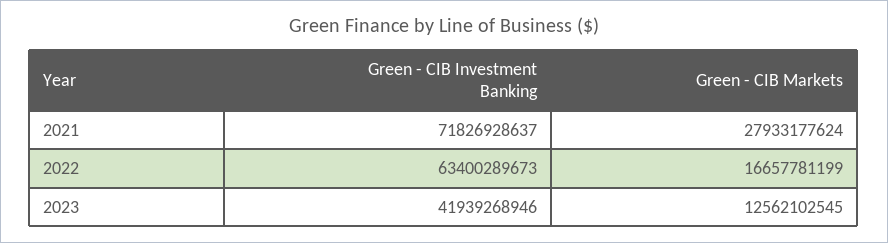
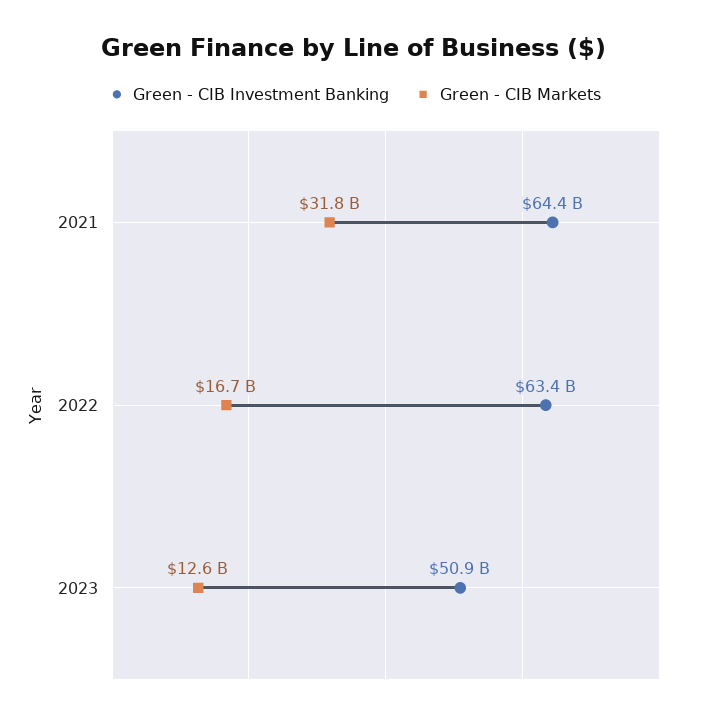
Green - CIB Investment Banking, 2021: 71826928637 -> 64400000000
Green - CIB Markets, 2021: 27933177624 -> 31800000000
Green - CIB Investment Banking, 2023: 41939268946 -> 50900000000

